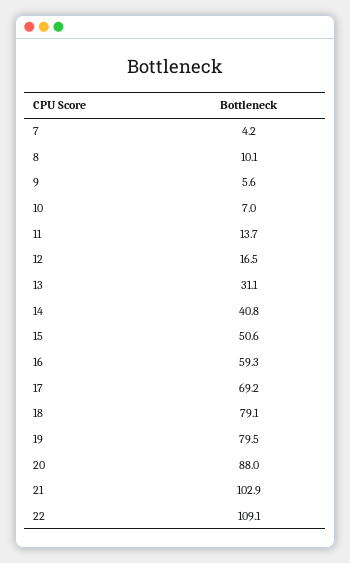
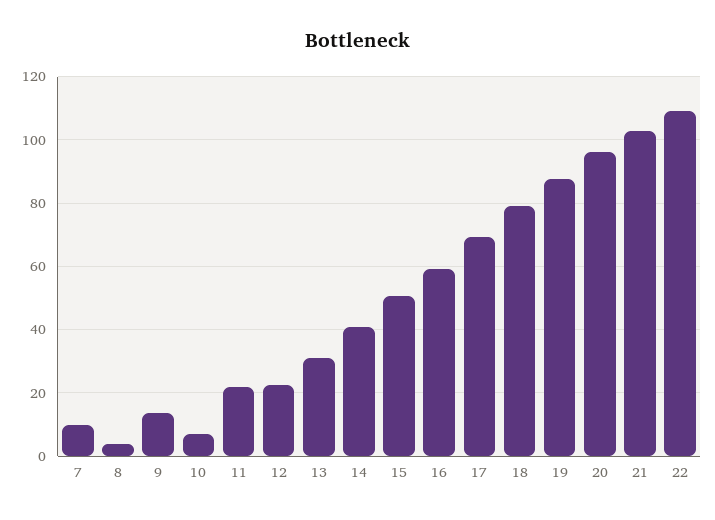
7: 4.2 -> 10
8: 10.1 -> 4
9: 5.6 -> 14
11: 13.7 -> 22
12: 16.5 -> 22
19: 79.5 -> 88
20: 88 -> 96

